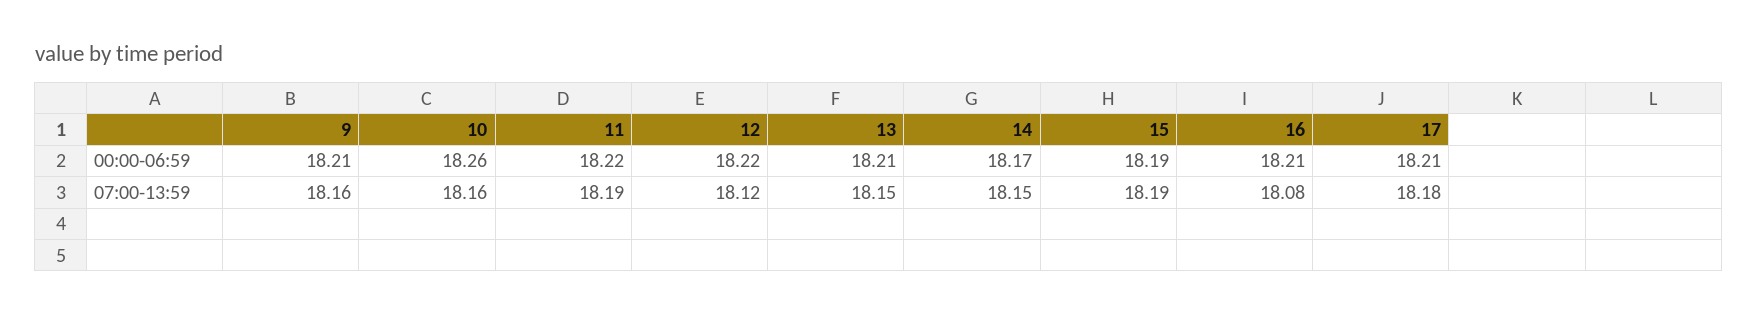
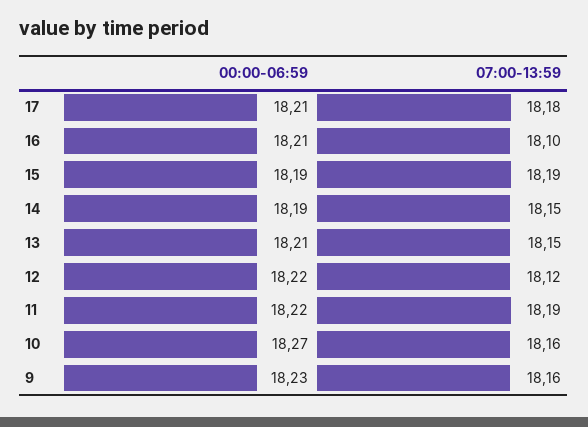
9, 00:00-06:59: 18.21 -> 18.23
10, 00:00-06:59: 18.26 -> 18.27
14, 00:00-06:59: 18.17 -> 18.19
16, 07:00-13:59: 18.08 -> 18.1

